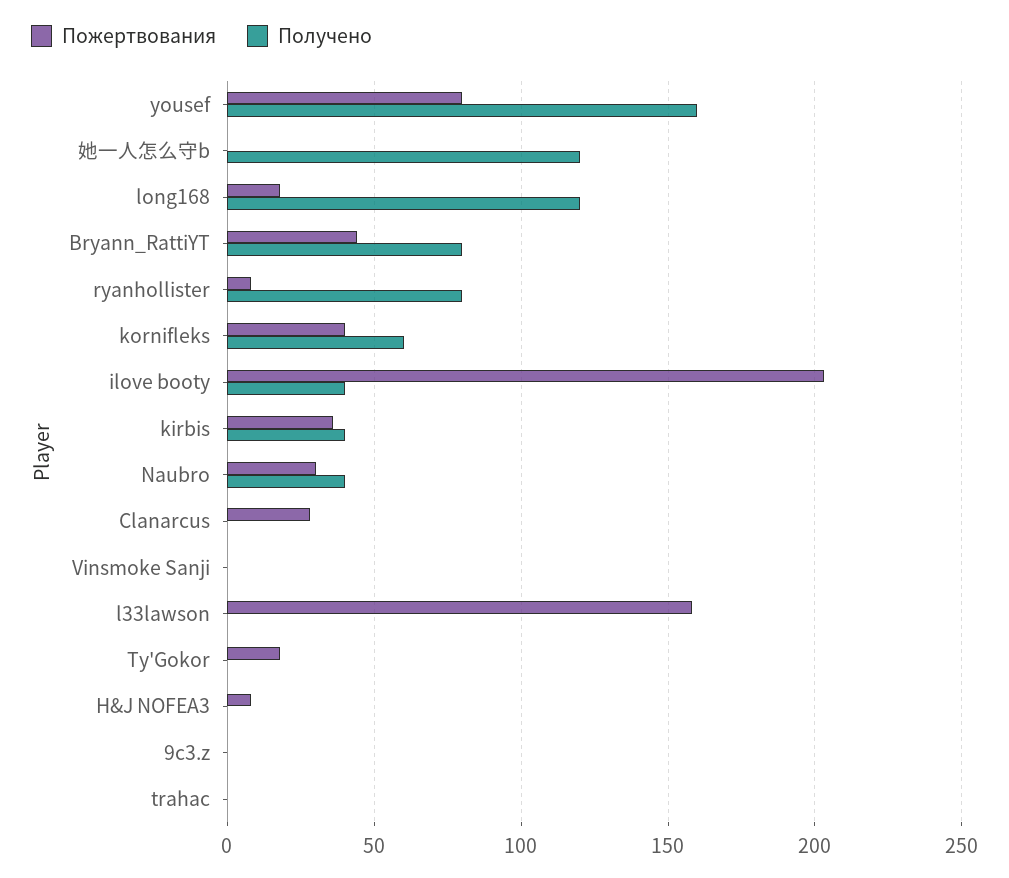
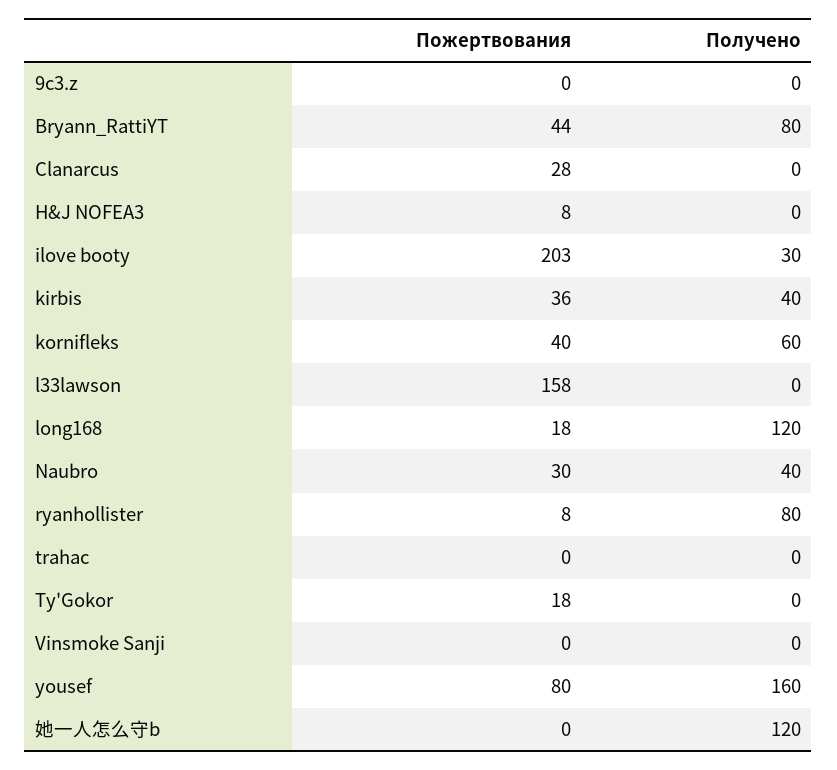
Получено, ilove booty: 40 -> 30

